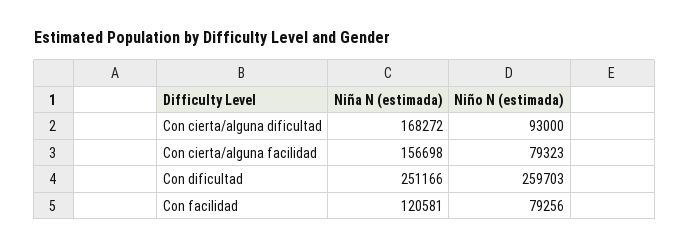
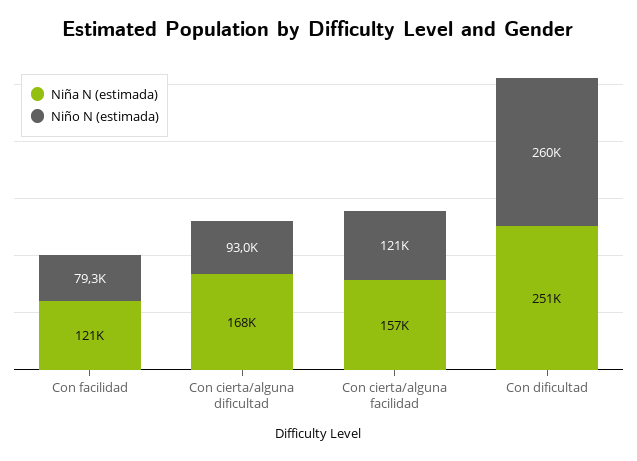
Niño N (estimada), Con cierta/alguna facilidad: 79323 -> 121000

